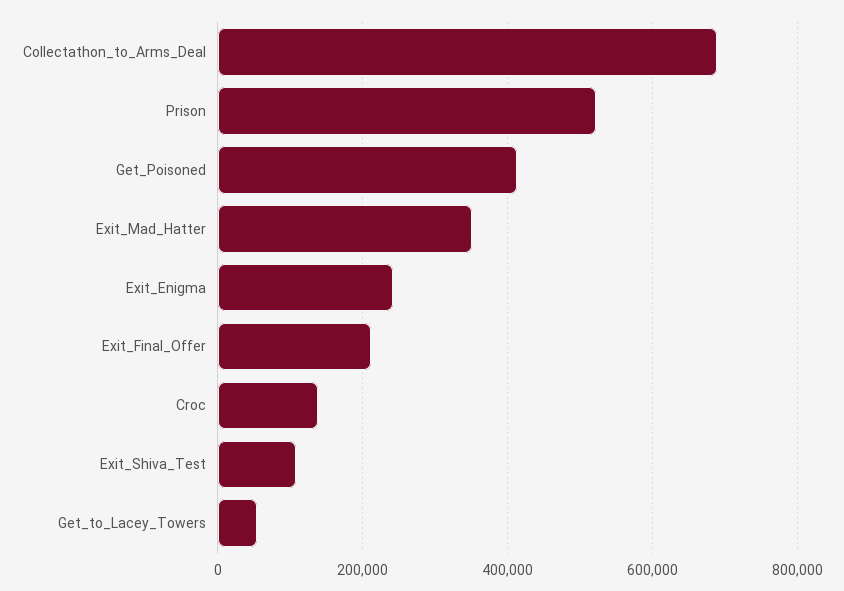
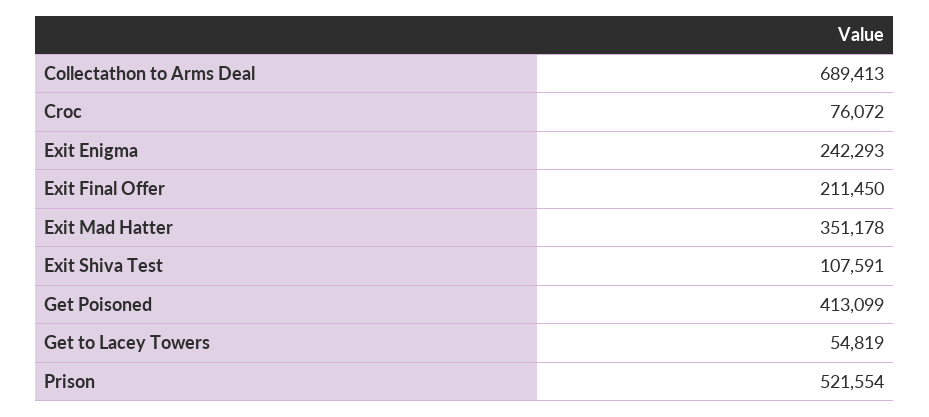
Croc: 140000 -> 76072

